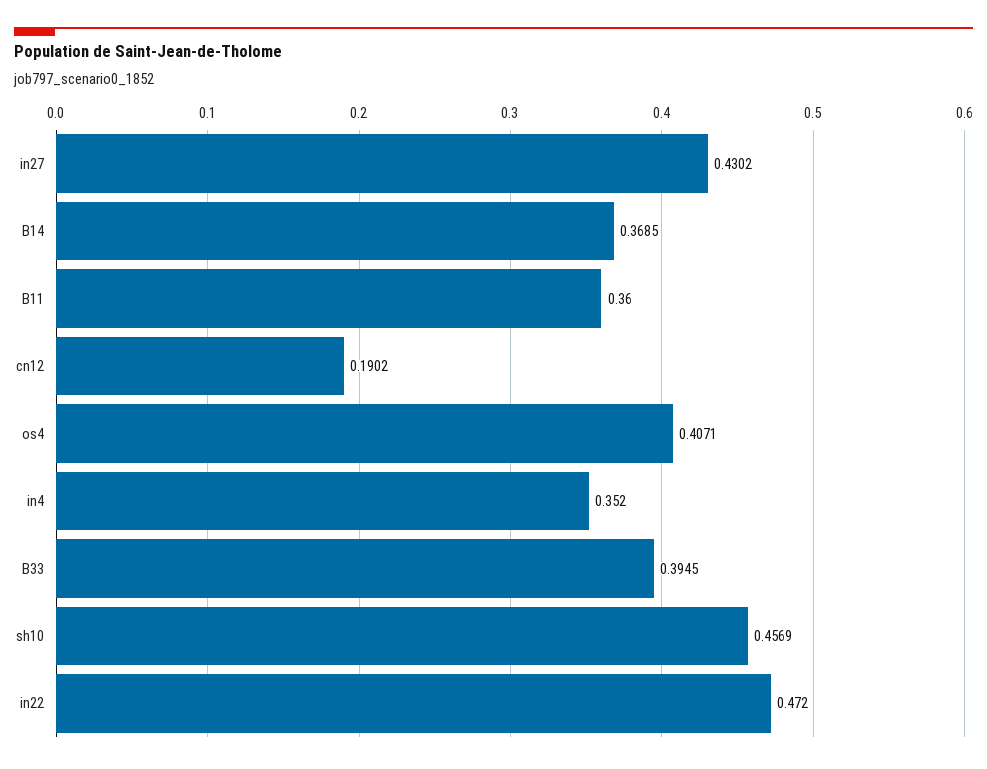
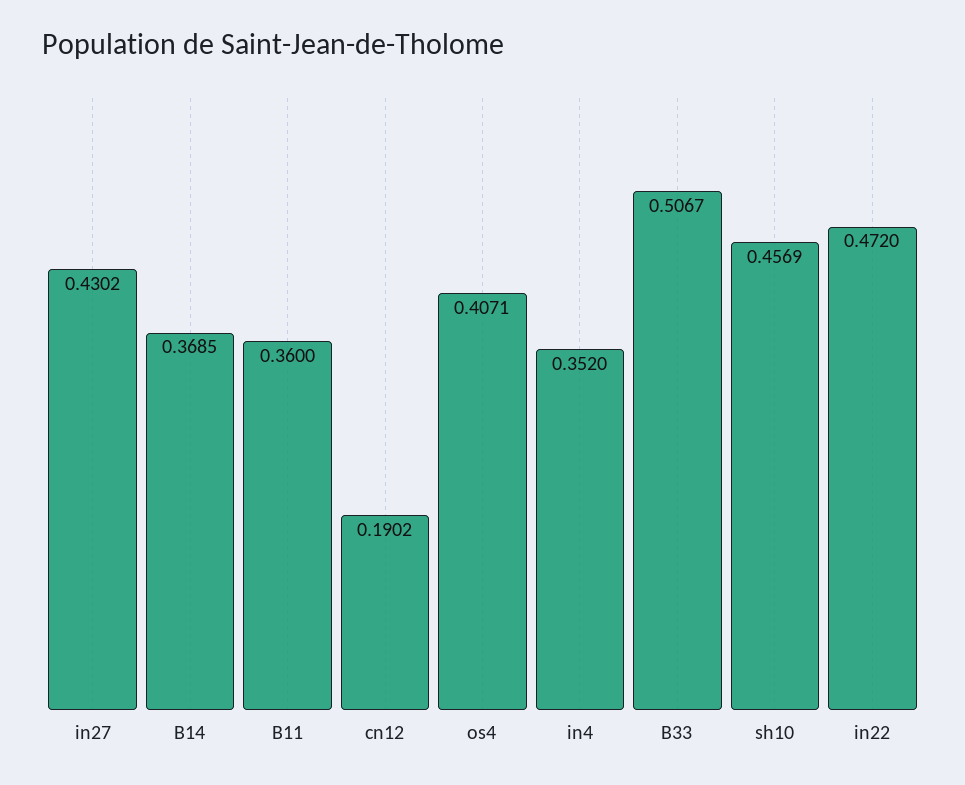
B33: 0.3945 -> 0.5067

